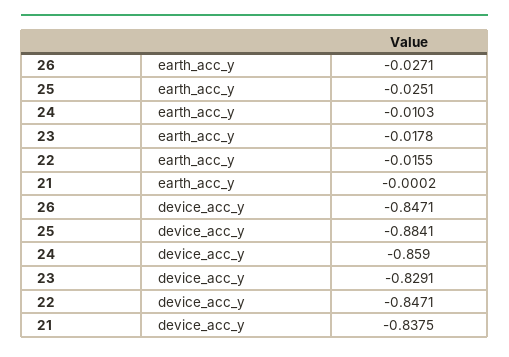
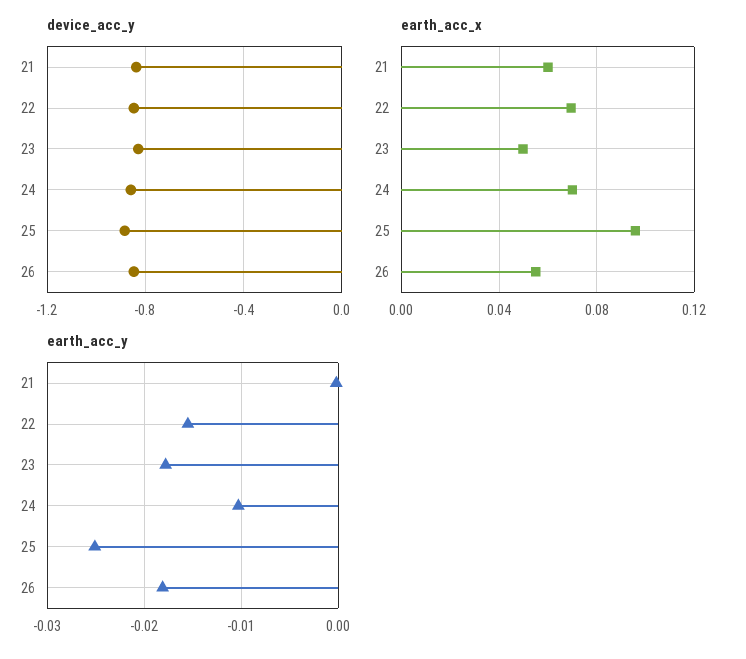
earth_acc_y, 26: -0.0271 -> -0.018
earth_acc_x, 21: none -> 0.06
earth_acc_x, 22: none -> 0.07
earth_acc_x, 23: none -> 0.05
earth_acc_x, 24: none -> 0.07
earth_acc_x, 25: none -> 0.095
earth_acc_x, 26: none -> 0.055

